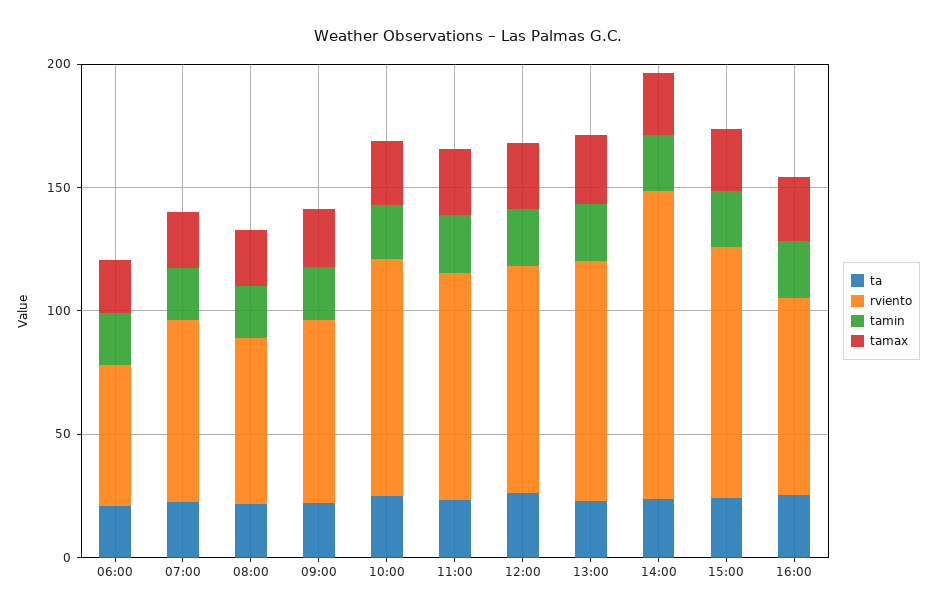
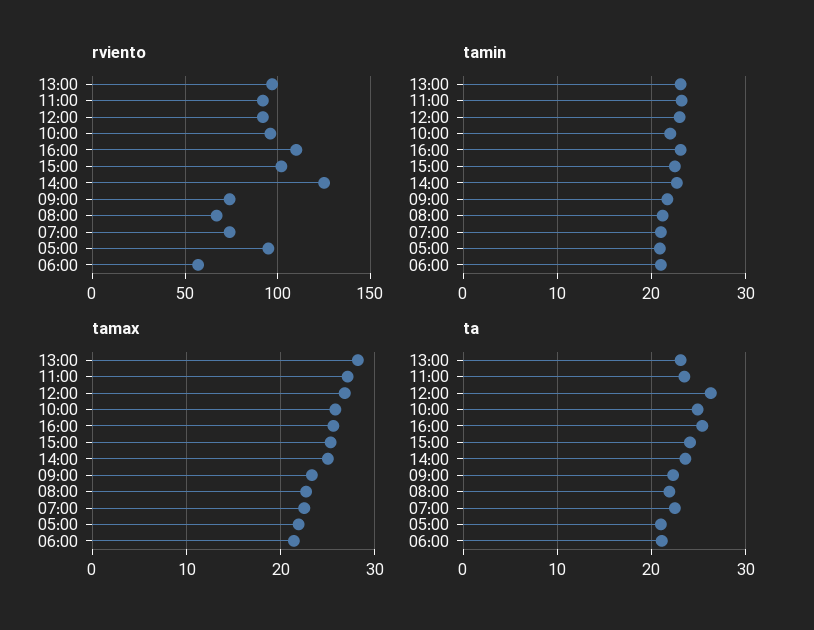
rviento, 16:00: 80 -> 110
rviento, 05:00: none -> 95
tamin, 05:00: none -> 21
tamax, 05:00: none -> 22
ta, 05:00: none -> 21

